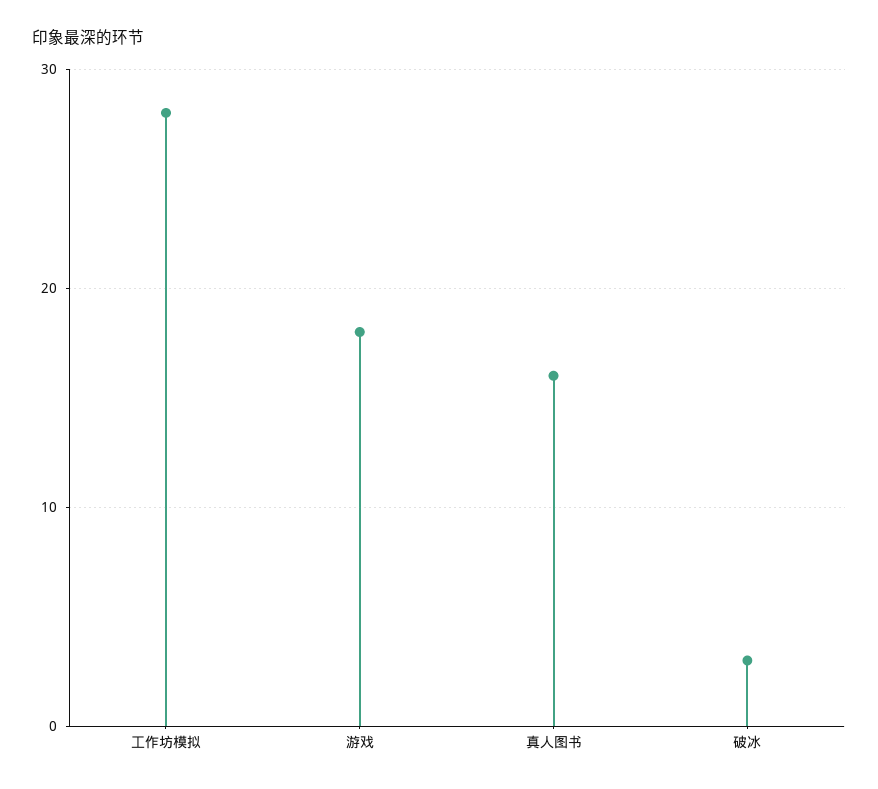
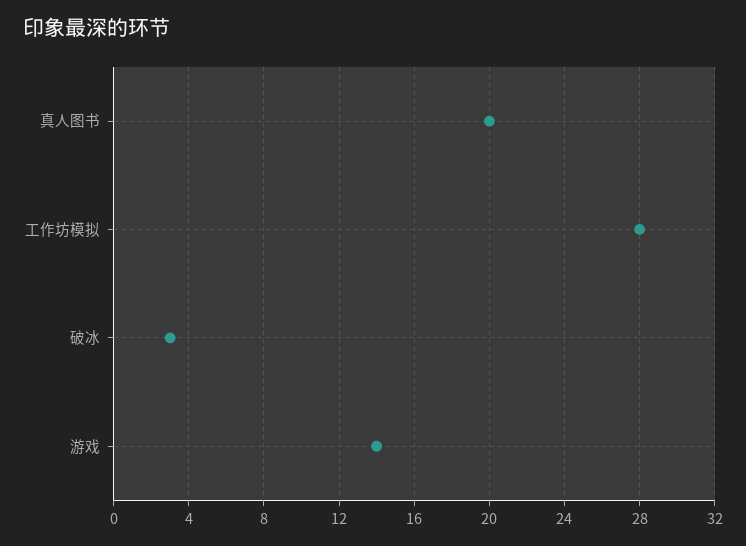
游戏: 18 -> 14
真人图书: 16 -> 20

